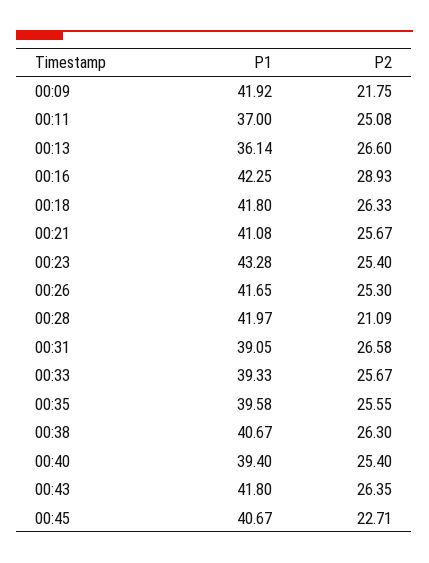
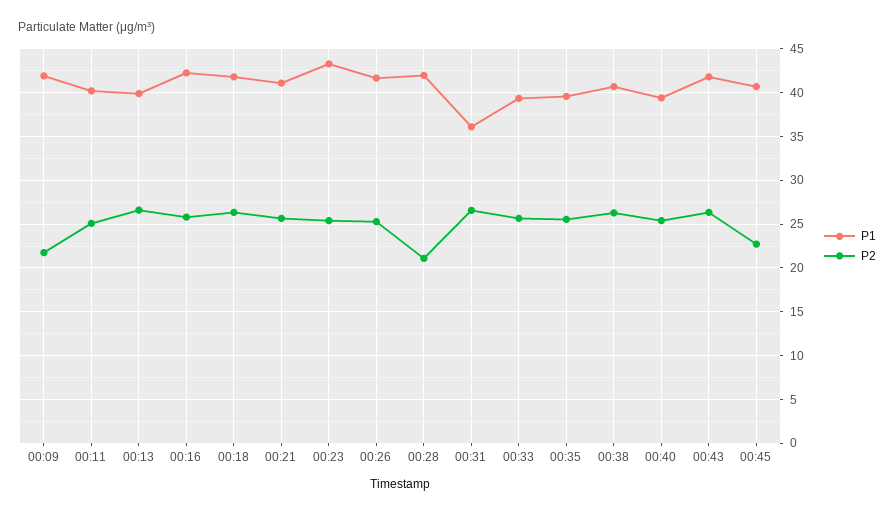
P1, 00:11: 37 -> 40
P1, 00:13: 36.14 -> 40
P2, 00:16: 28.93 -> 26
P1, 00:31: 39.05 -> 36

